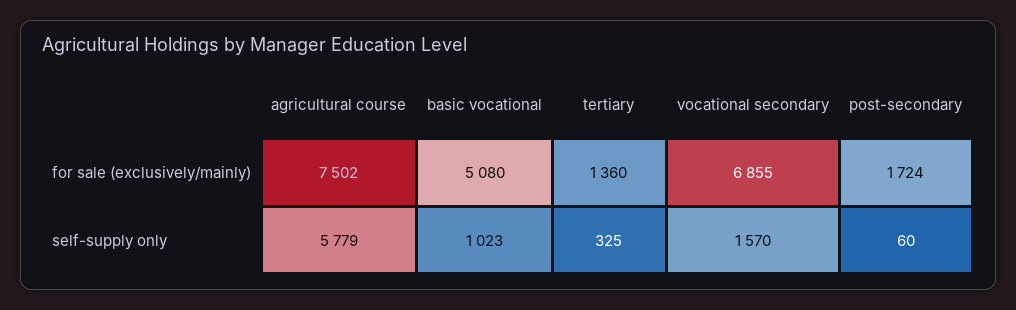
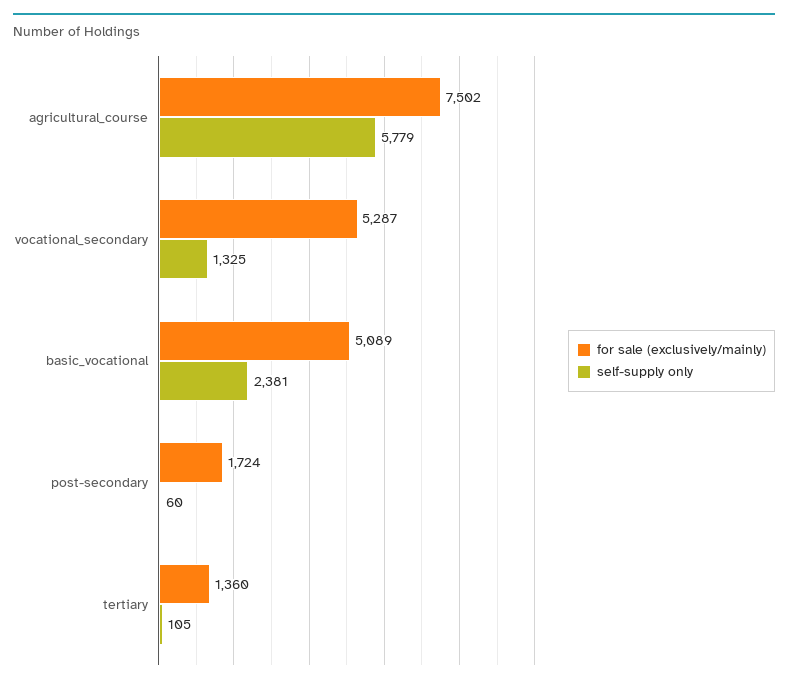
for sale (exclusively/mainly), basic vocational: 5080 -> 5089
for sale (exclusively/mainly), vocational secondary: 6855 -> 5287
self-supply only, basic vocational: 1023 -> 2381
self-supply only, tertiary: 325 -> 105
self-supply only, vocational secondary: 1570 -> 1325

